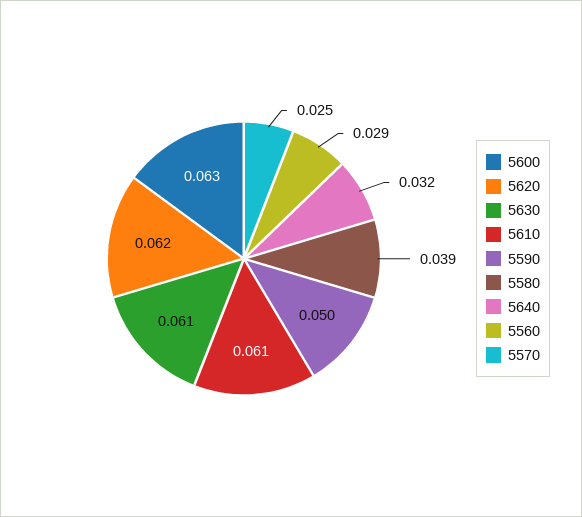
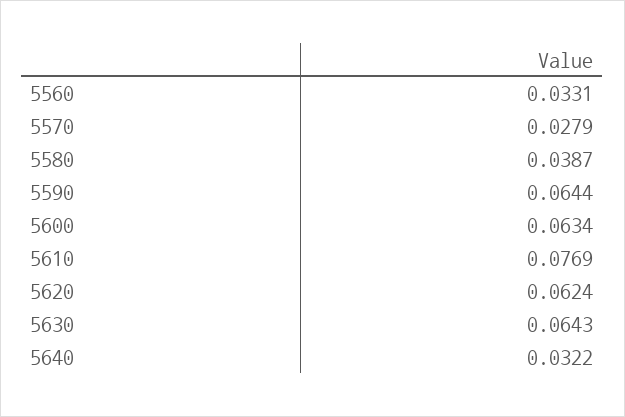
5630: 0.061 -> 0.0643
5610: 0.061 -> 0.0769
5590: 0.05 -> 0.0644
5560: 0.029 -> 0.0331
5570: 0.025 -> 0.0279

